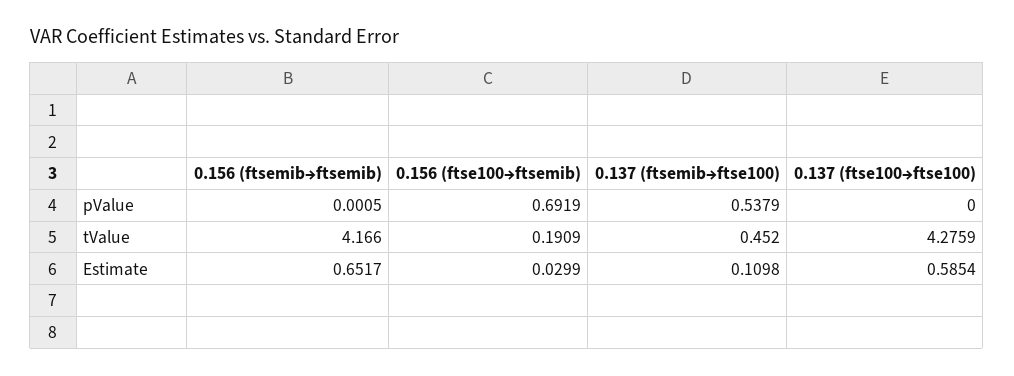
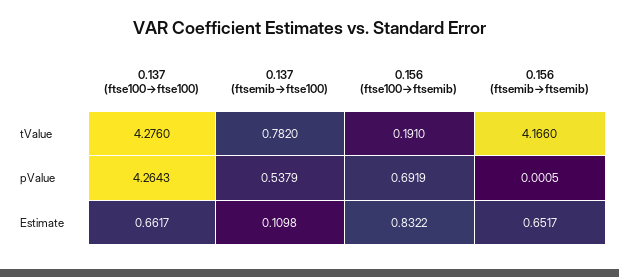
0.137 (ftse100→ftse100), pValue: 0 -> 4.2643
0.156 (ftse100→ftsemib), tValue: 0.1909 -> 0.191
0.137 (ftsemib→ftse100), tValue: 0.452 -> 0.782
0.137 (ftse100→ftse100), tValue: 4.2759 -> 4.276
0.156 (ftse100→ftsemib), Estimate: 0.0299 -> 0.8322
0.137 (ftse100→ftse100), Estimate: 0.5854 -> 0.6617

